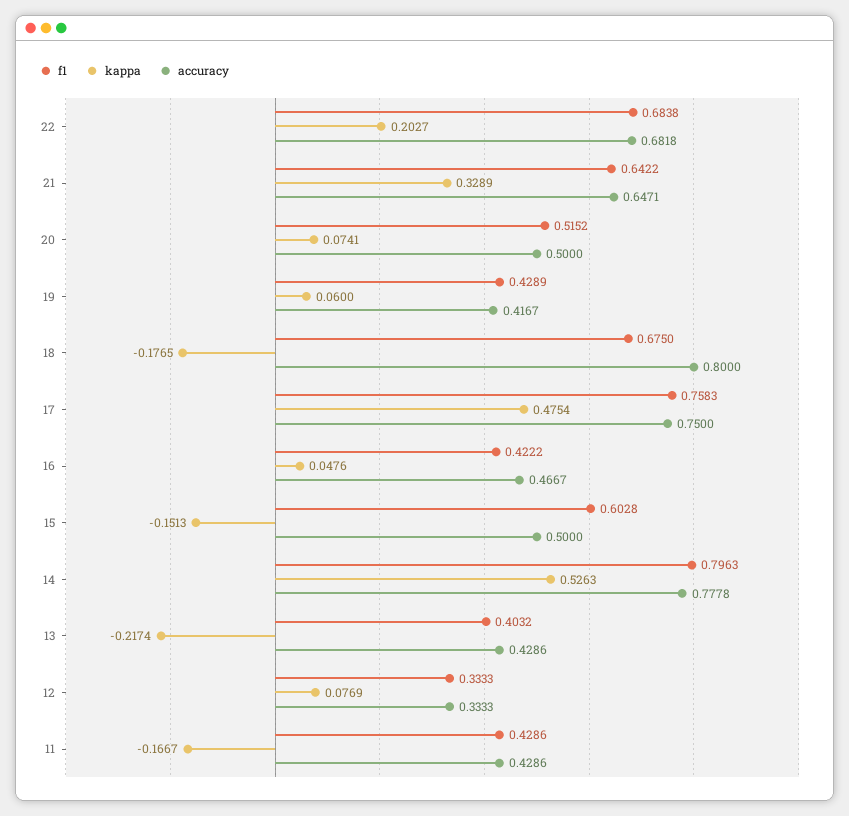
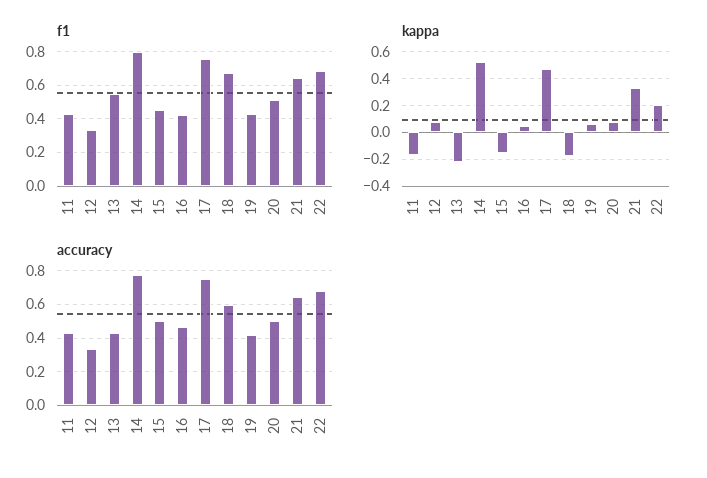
accuracy, 18: 0.8 -> 0.6
f1, 15: 0.6028 -> 0.45
f1, 13: 0.4032 -> 0.55

